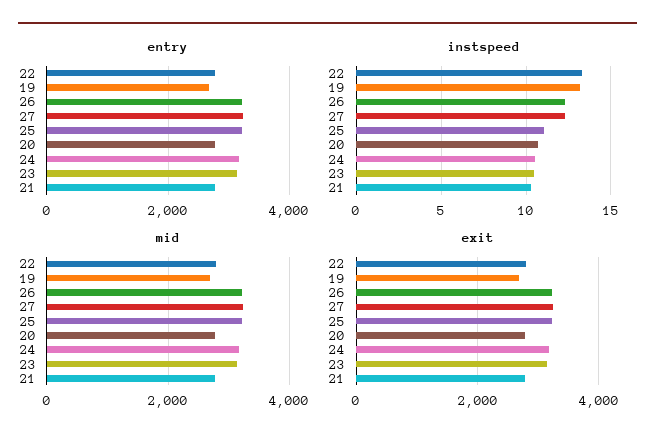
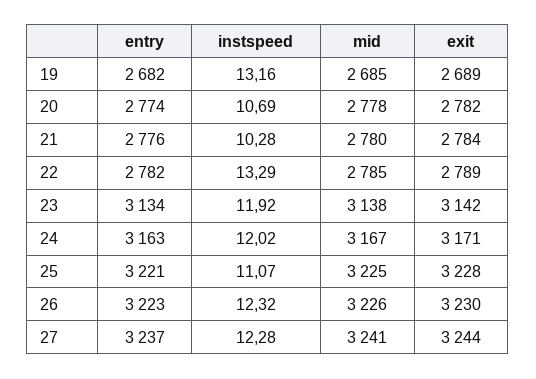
instspeed, 24: 10.5 -> 12.02
instspeed, 23: 10.5 -> 11.92

